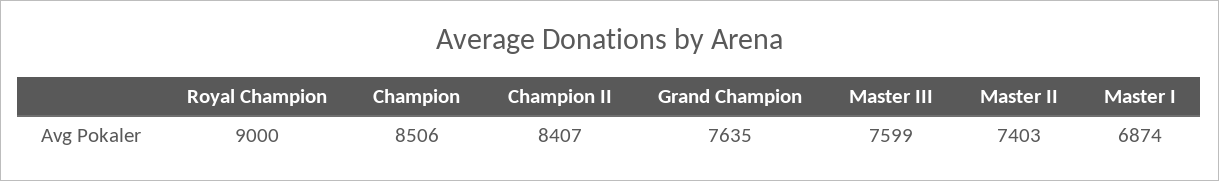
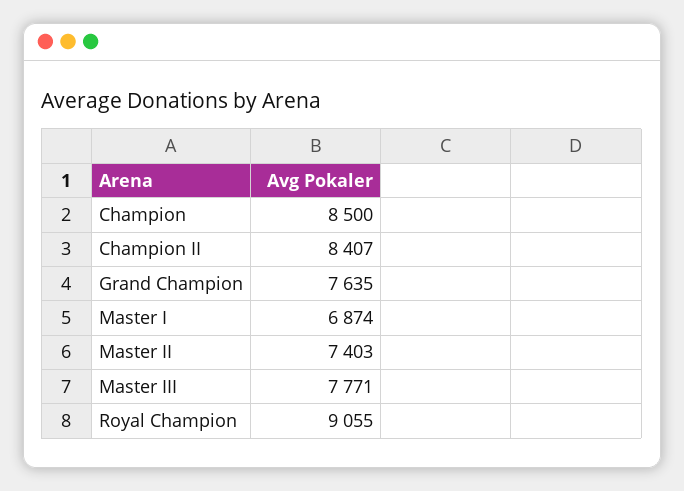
Royal Champion: 9000 -> 9055
Champion: 8506 -> 8500
Master III: 7599 -> 7771

